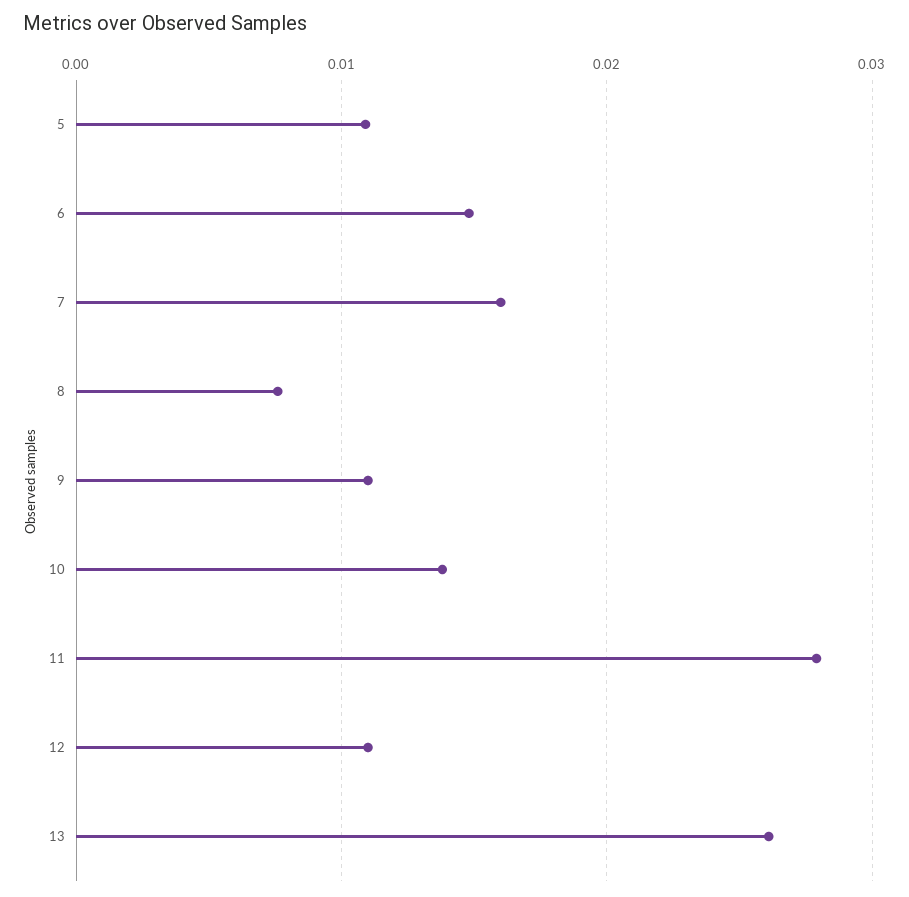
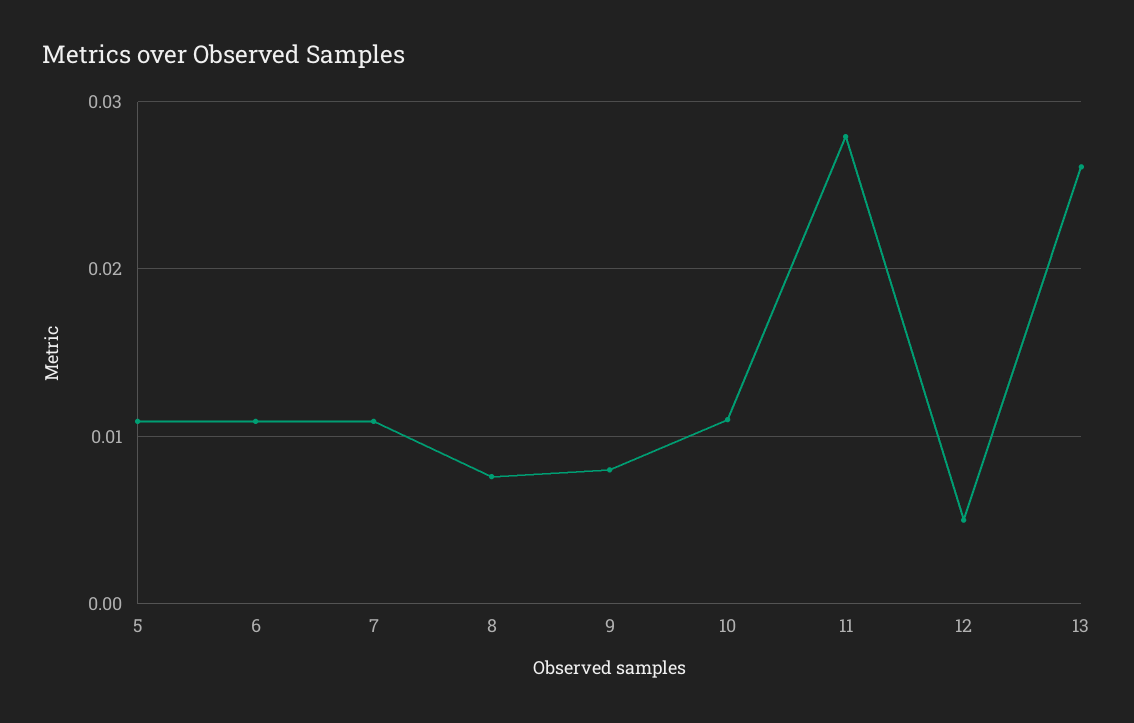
6: 0.015 -> 0.011
7: 0.016 -> 0.011
9: 0.011 -> 0.008
10: 0.014 -> 0.011
12: 0.011 -> 0.005

